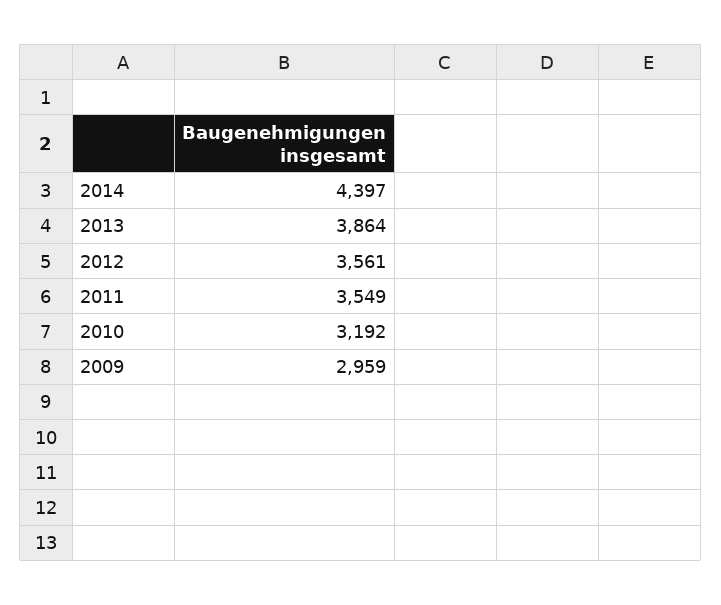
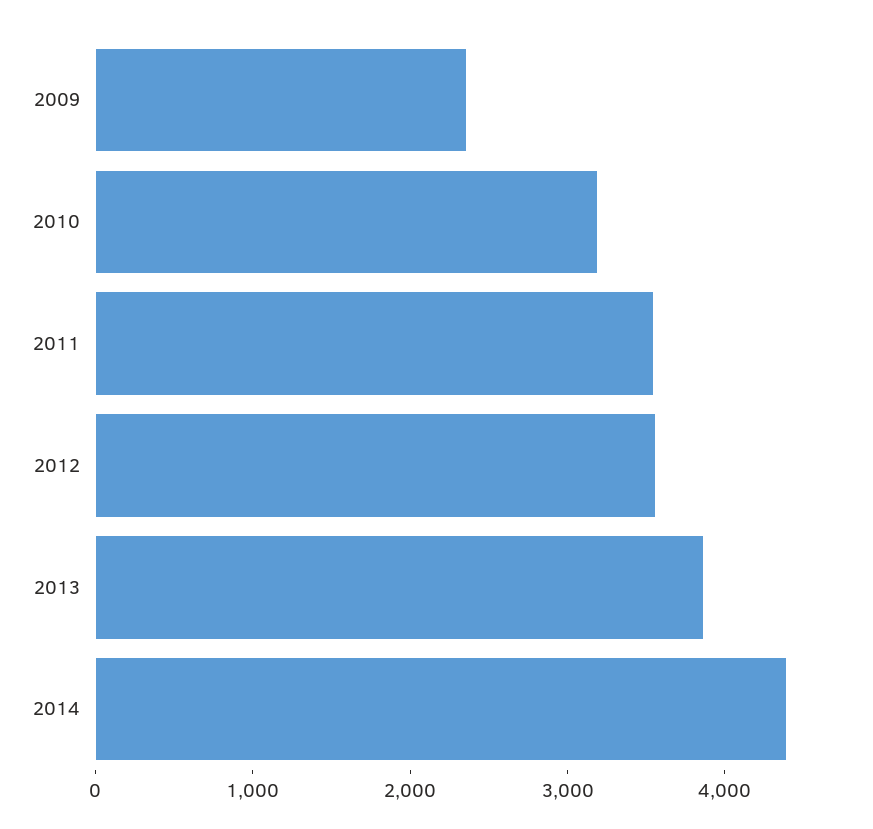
2009: 2959 -> 2400

